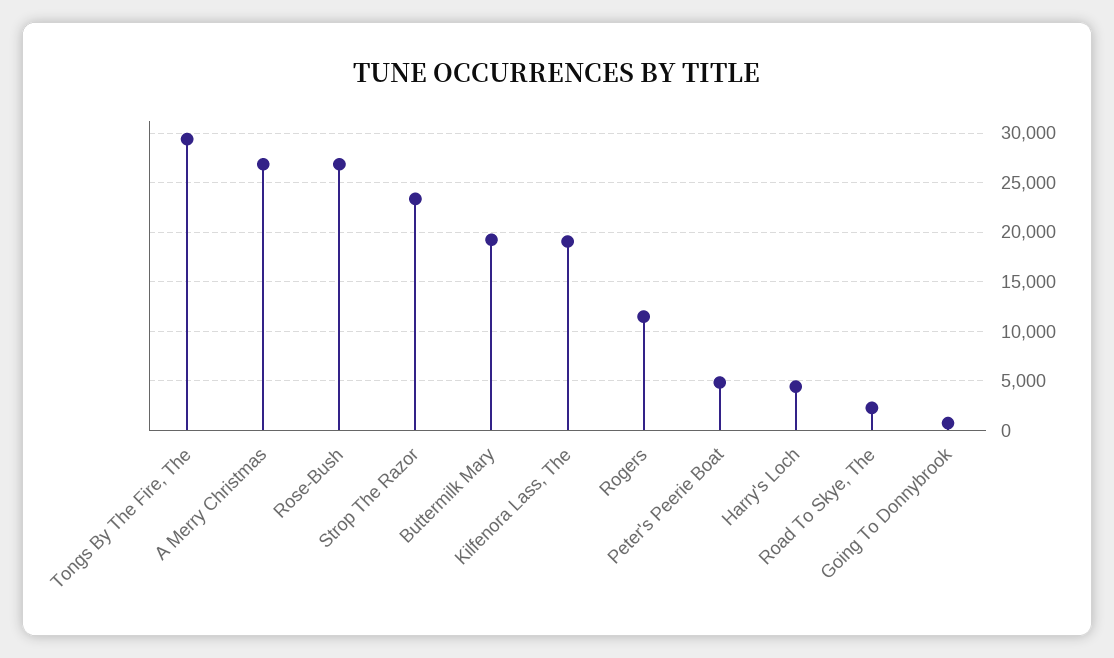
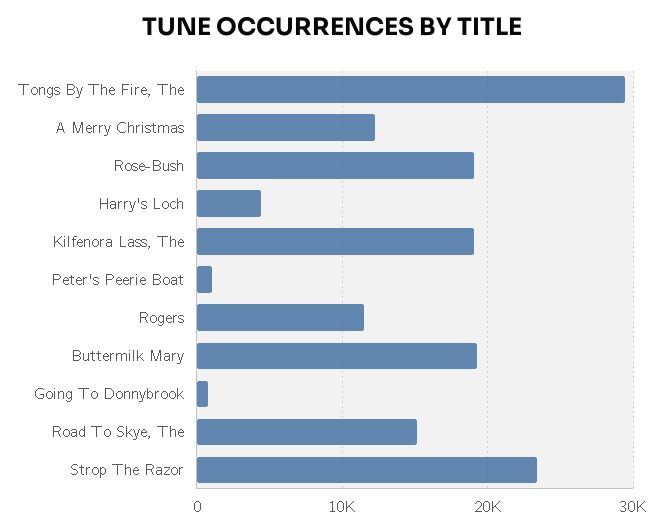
A Merry Christmas: 27000 -> 12000
Rose-Bush: 27000 -> 19000
Peter's Peerie Boat: 5000 -> 1000
Road To Skye, The: 2000 -> 15000

